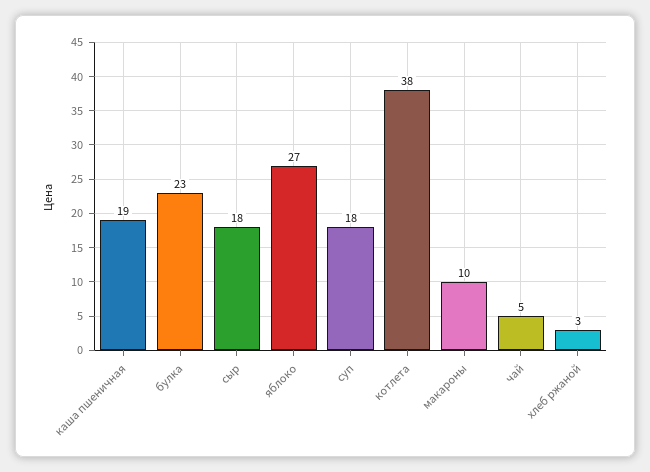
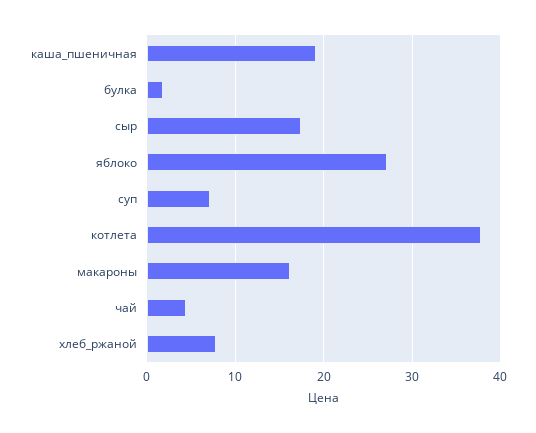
булка: 23 -> 2
суп: 18 -> 7
макароны: 10 -> 16
хлеб ржаной: 3 -> 8

